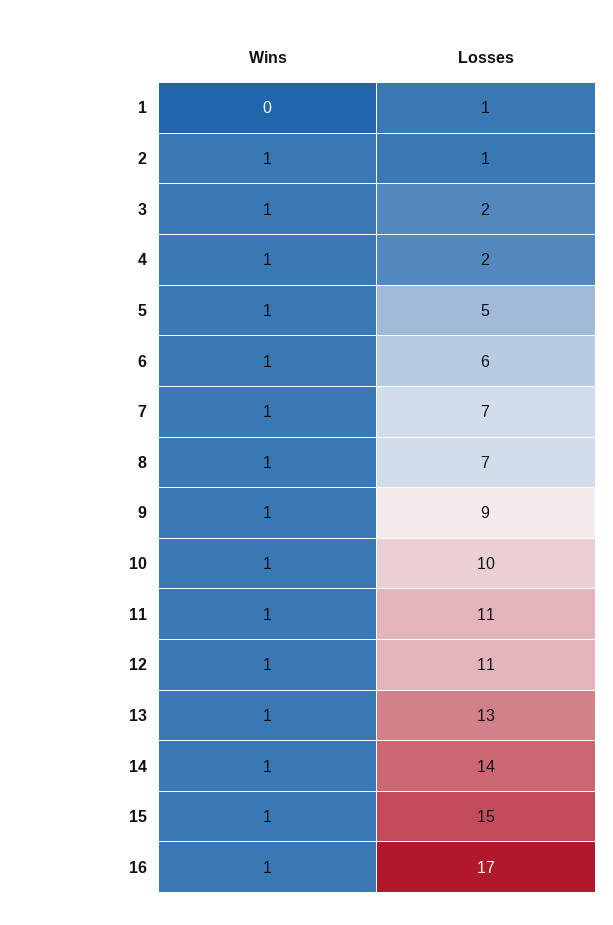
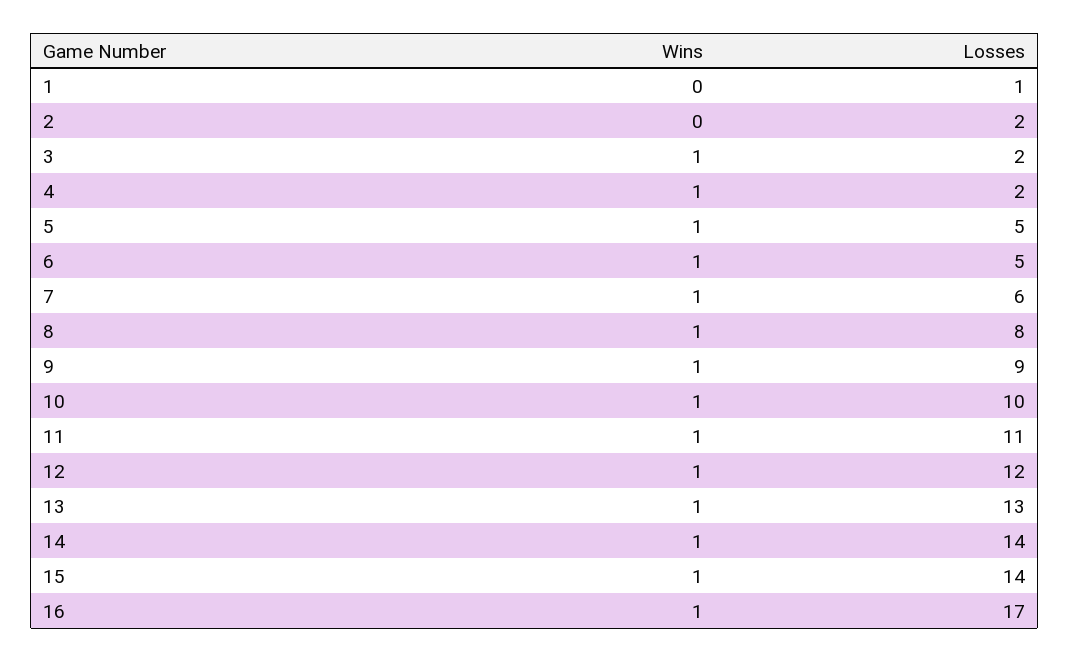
Wins, 2: 1 -> 0
Losses, 2: 1 -> 2
Losses, 6: 6 -> 5
Losses, 7: 7 -> 6
Losses, 8: 7 -> 8
Losses, 12: 11 -> 12
Losses, 15: 15 -> 14

